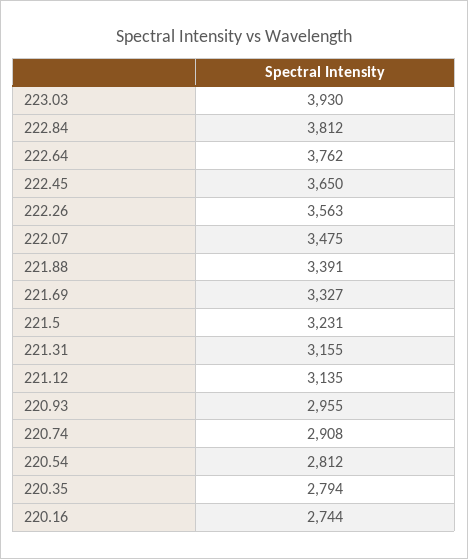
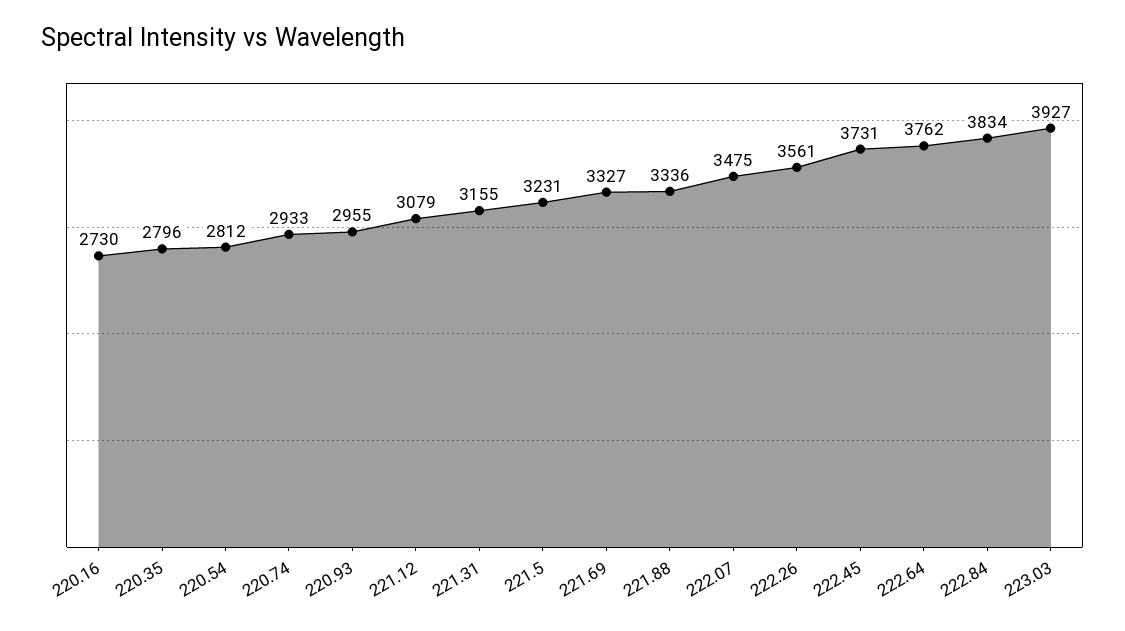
223.03: 3930 -> 3927
222.84: 3812 -> 3834
222.45: 3650 -> 3731
222.26: 3563 -> 3561
221.88: 3391 -> 3336
221.12: 3135 -> 3079
220.74: 2908 -> 2933
220.35: 2794 -> 2796
220.16: 2744 -> 2730

